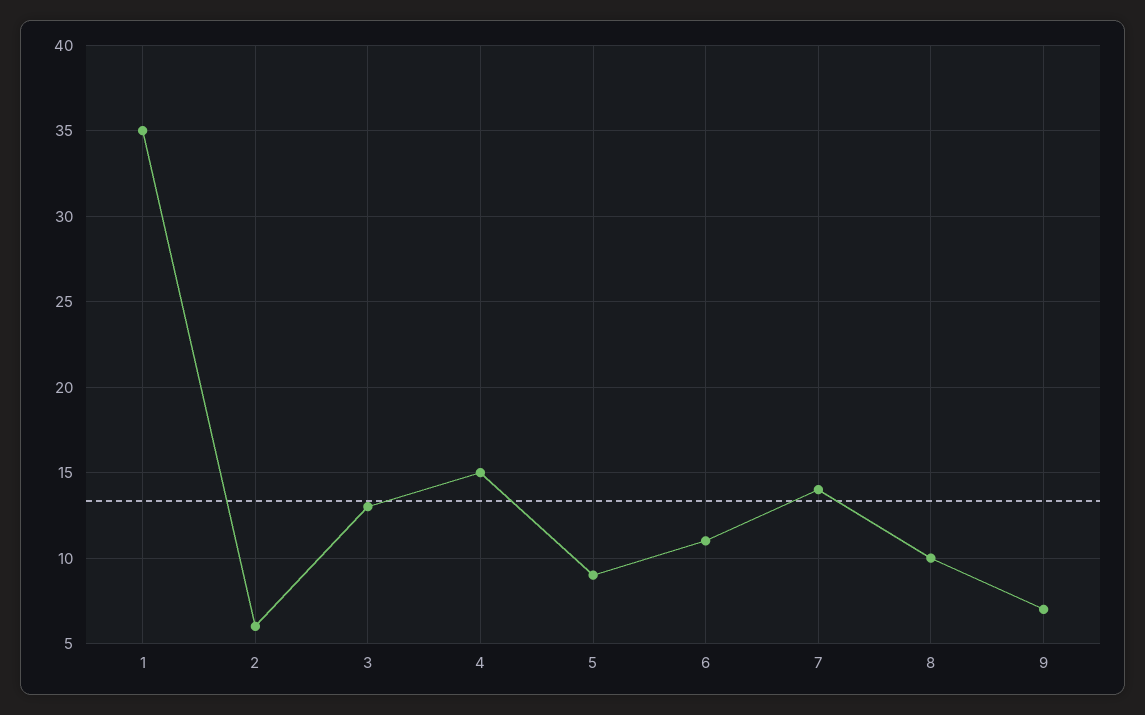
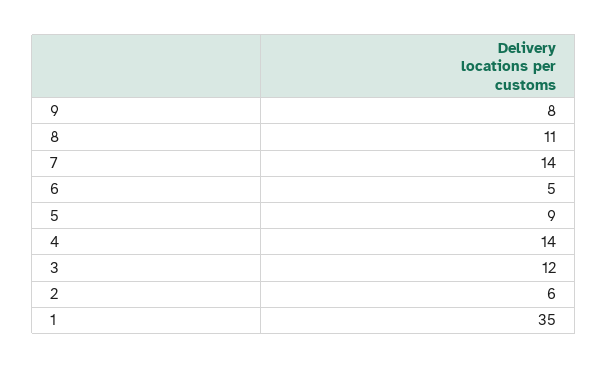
3: 13 -> 12
4: 15 -> 14
6: 11 -> 5
8: 10 -> 11
9: 7 -> 8

